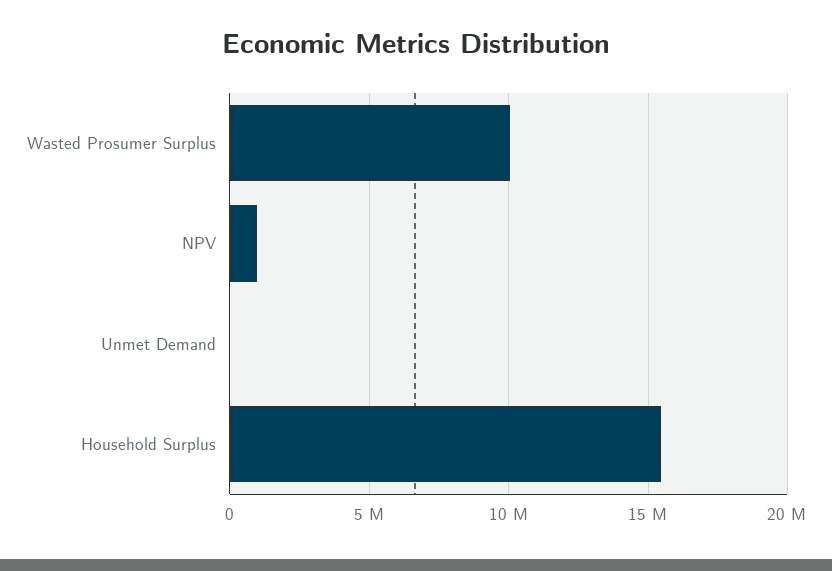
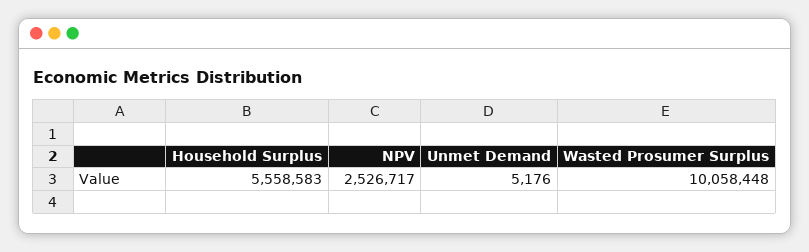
NPV: 1000000 -> 2526717
Household Surplus: 15500000 -> 5558583

